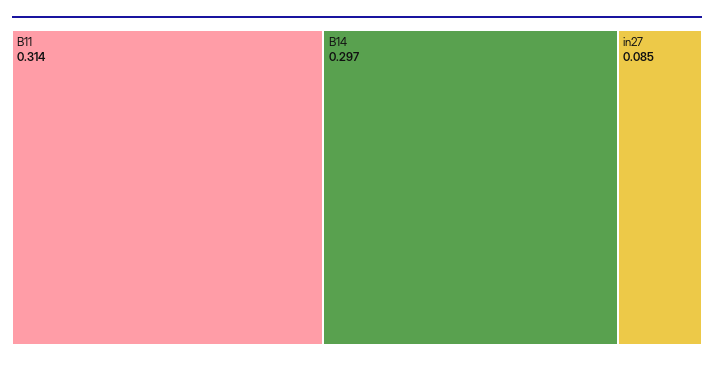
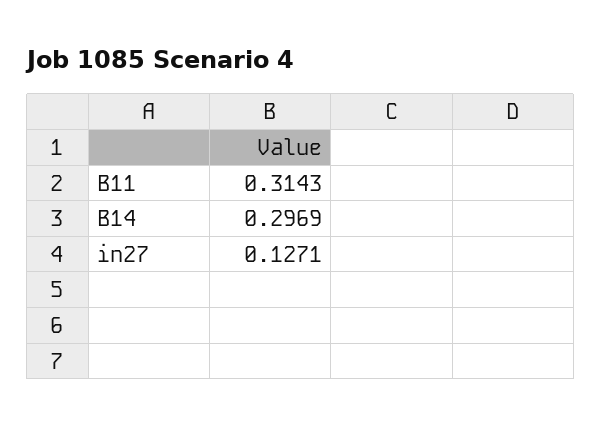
in27: 0.085 -> 0.1271

